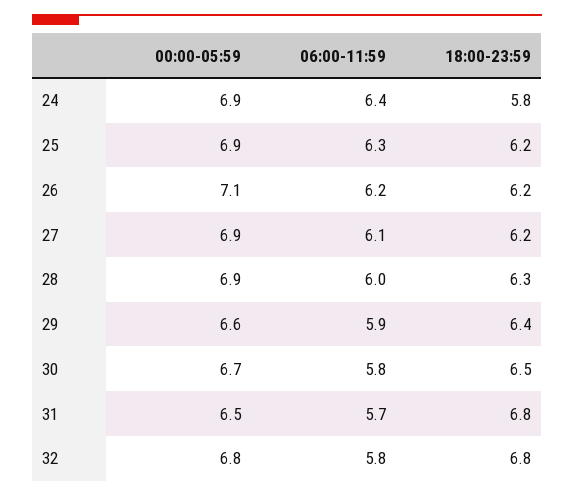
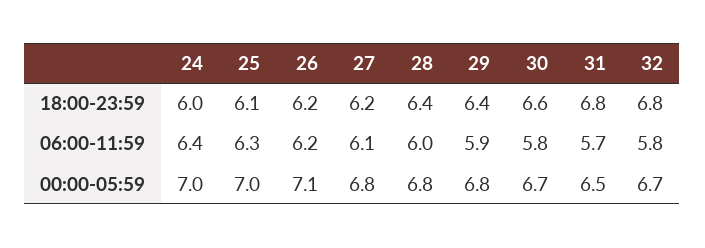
00:00-05:59, 24: 6.9 -> 7
18:00-23:59, 24: 5.8 -> 6
00:00-05:59, 25: 6.9 -> 7
18:00-23:59, 25: 6.2 -> 6.1
00:00-05:59, 27: 6.9 -> 6.8
00:00-05:59, 28: 6.9 -> 6.8
18:00-23:59, 28: 6.3 -> 6.4
00:00-05:59, 29: 6.6 -> 6.8
18:00-23:59, 30: 6.5 -> 6.6
00:00-05:59, 32: 6.8 -> 6.7

